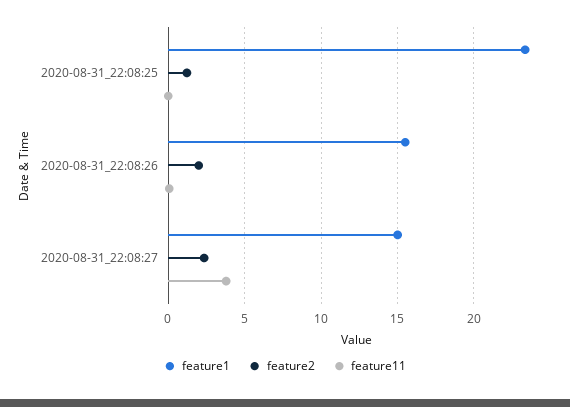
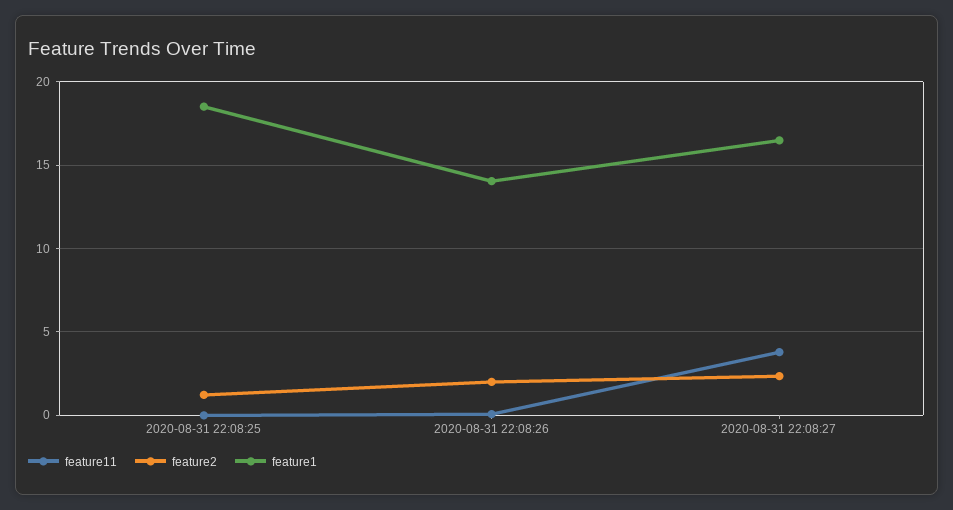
feature1, 2020-08-31_22:08:25: 23.5 -> 18.5
feature1, 2020-08-31_22:08:26: 15.5 -> 14
feature1, 2020-08-31_22:08:27: 15 -> 16.5

